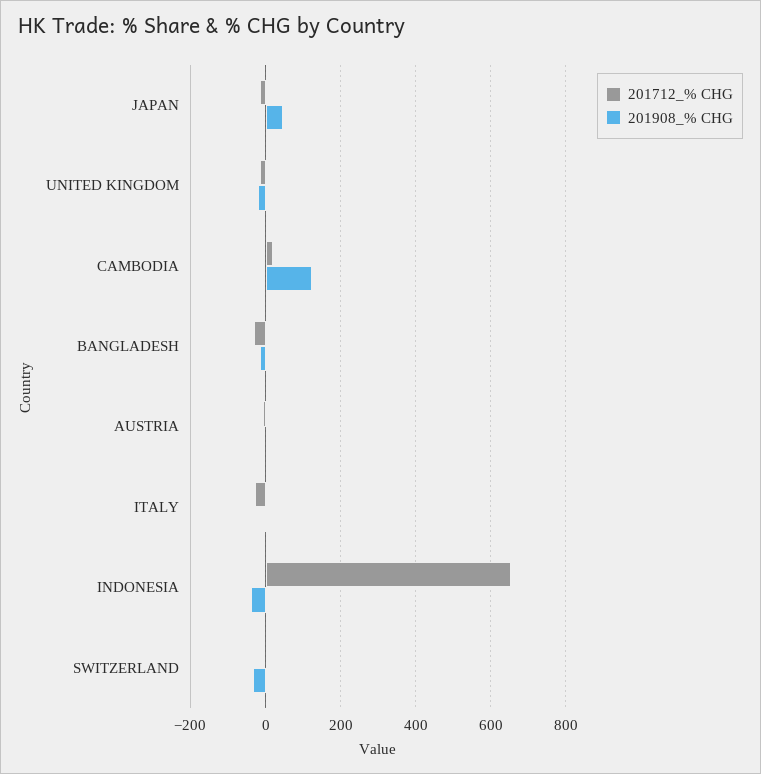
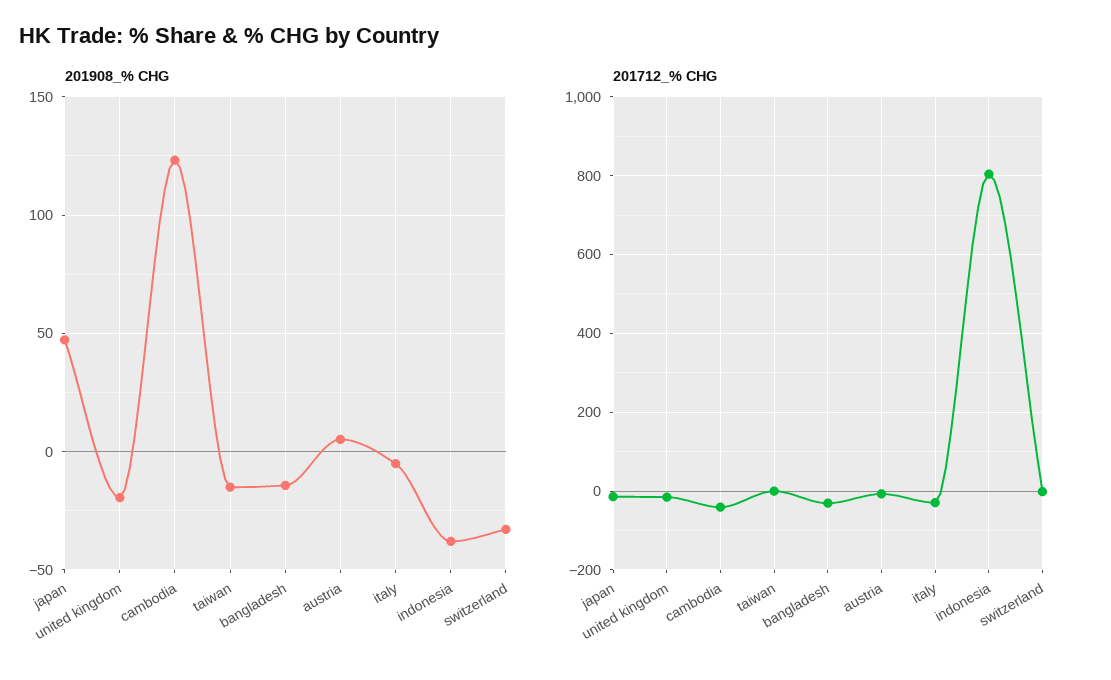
201712_% CHG, CAMBODIA: 20 -> -40
201712_% CHG, INDONESIA: 660 -> 800
201908_% CHG, taiwan: none -> -15
201712_% CHG, taiwan: none -> 0

